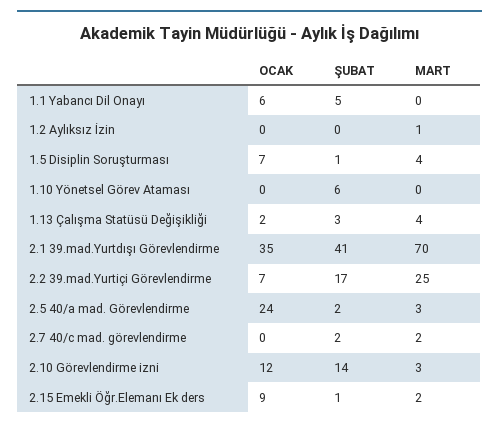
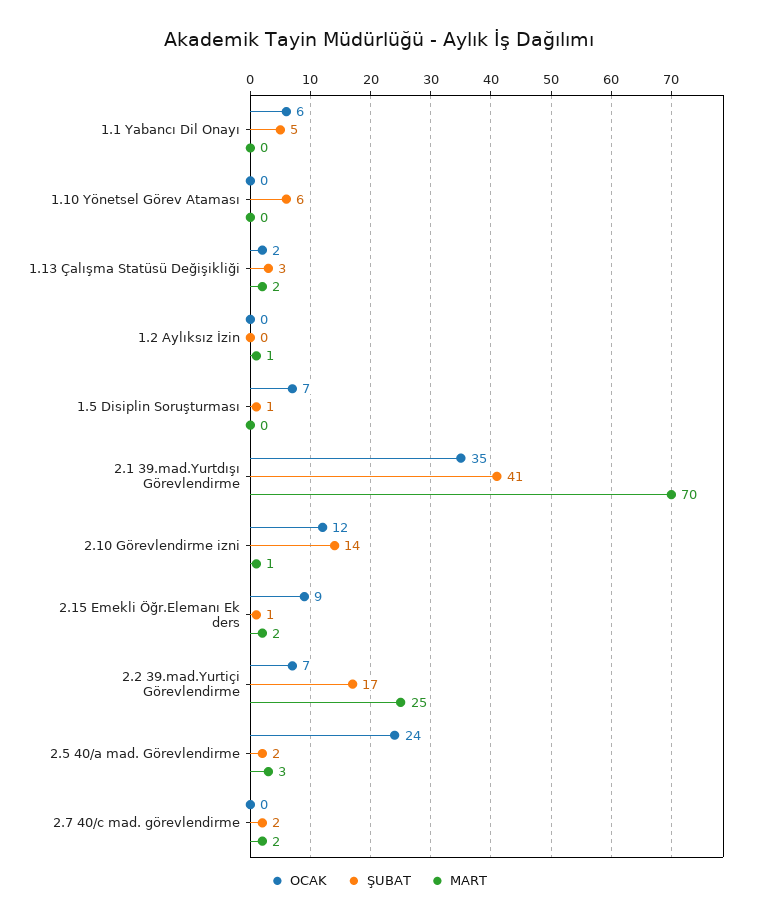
MART, 1.5 Disiplin Soruşturması: 4 -> 0
MART, 1.13 Çalışma Statüsü Değişikliği: 4 -> 2
MART, 2.10 Görevlendirme izni: 3 -> 1

